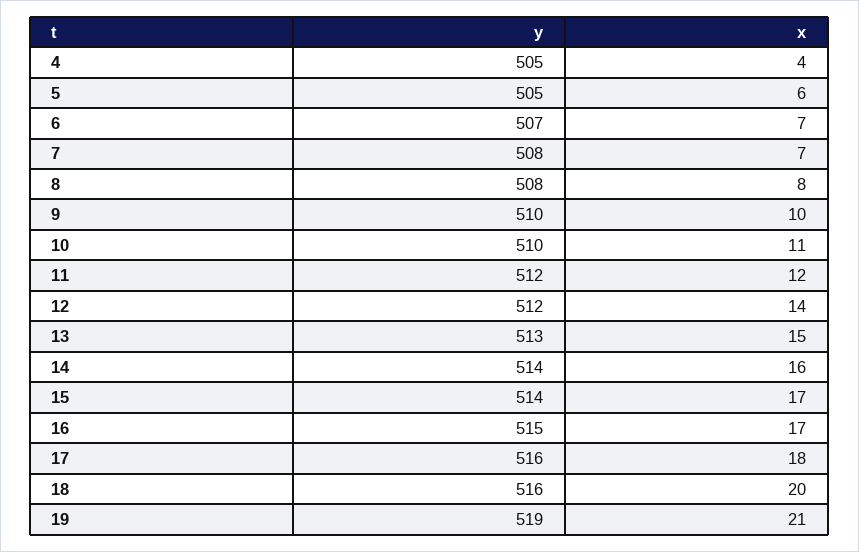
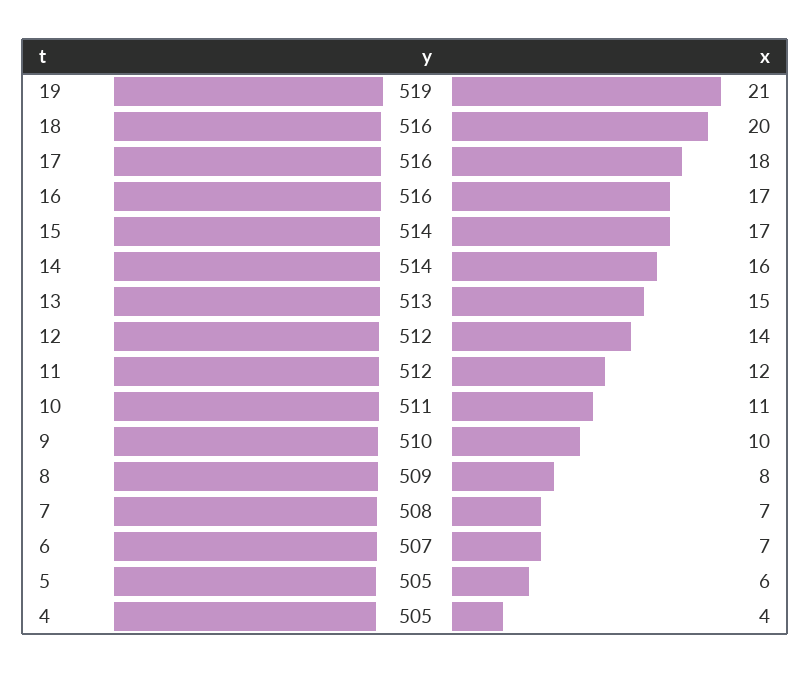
y, 8: 508 -> 509
y, 10: 510 -> 511
y, 16: 515 -> 516

